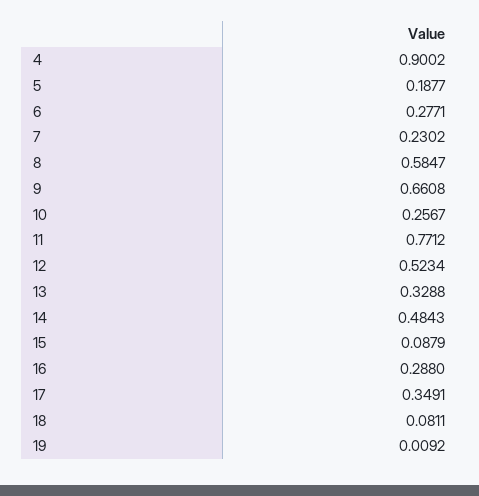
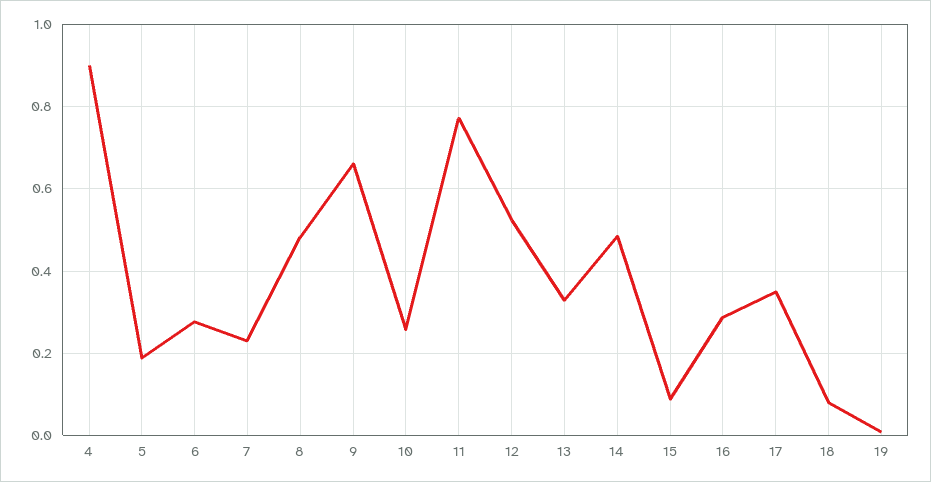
8: 0.5847 -> 0.48

